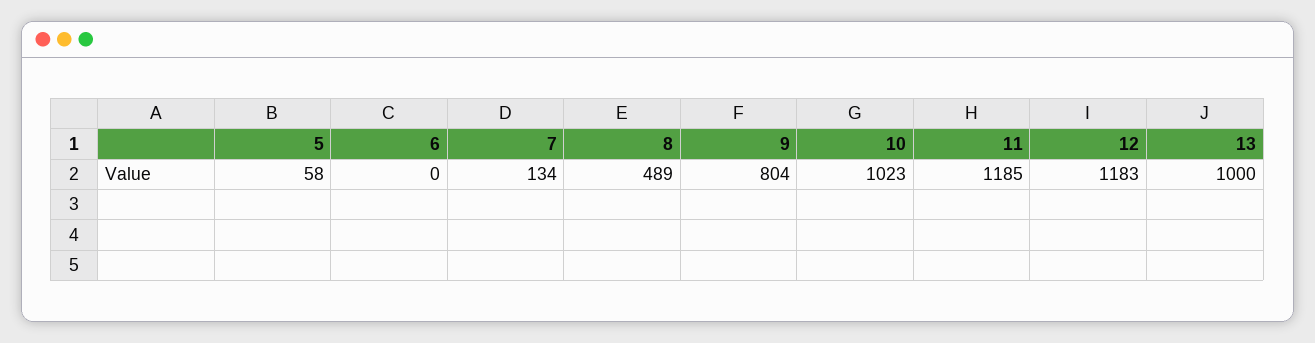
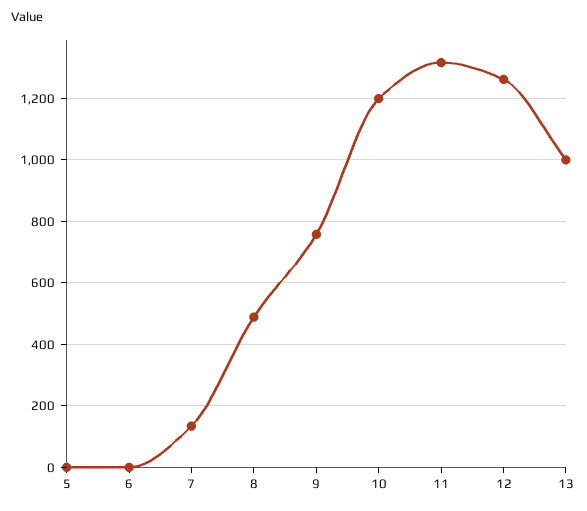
5: 58 -> 0
9: 804 -> 760
10: 1023 -> 1200
11: 1185 -> 1320
12: 1183 -> 1260

